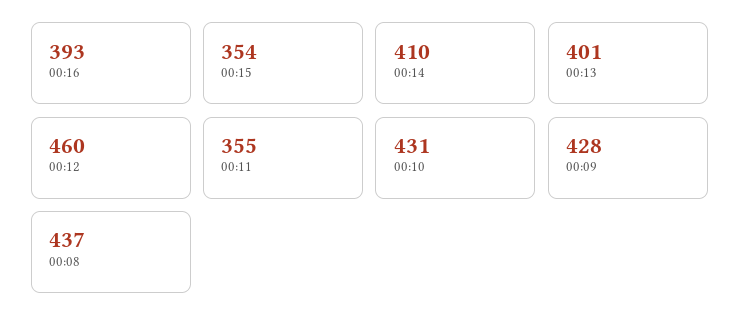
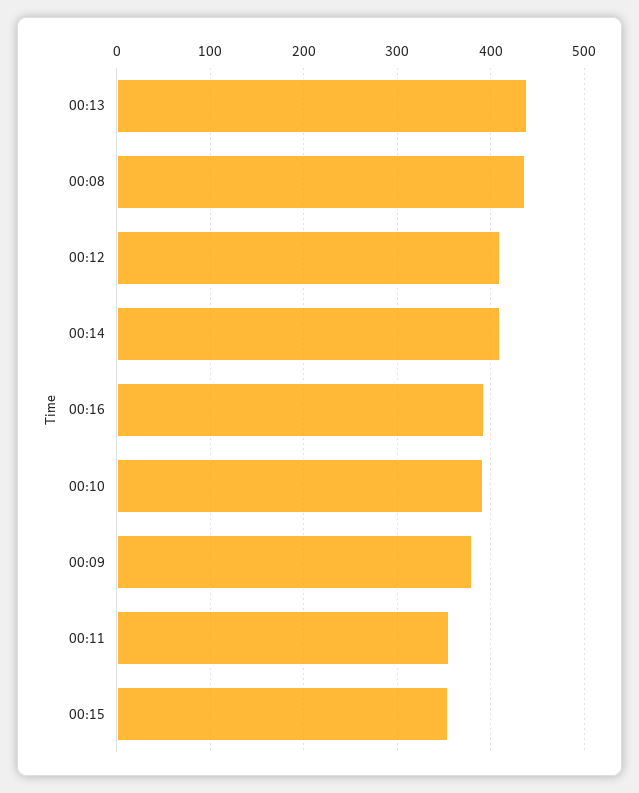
00:13: 401 -> 440
00:12: 460 -> 410
00:10: 431 -> 390
00:09: 428 -> 380

